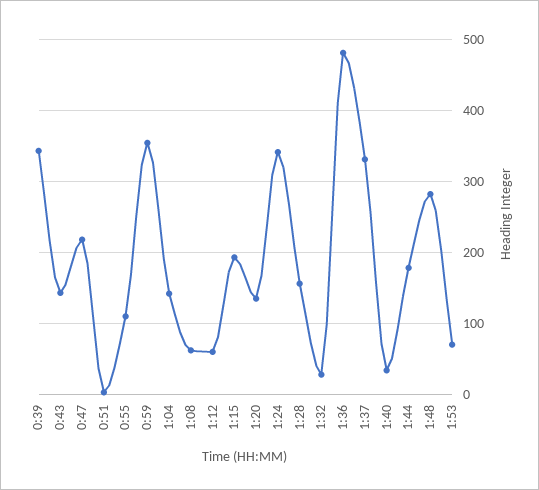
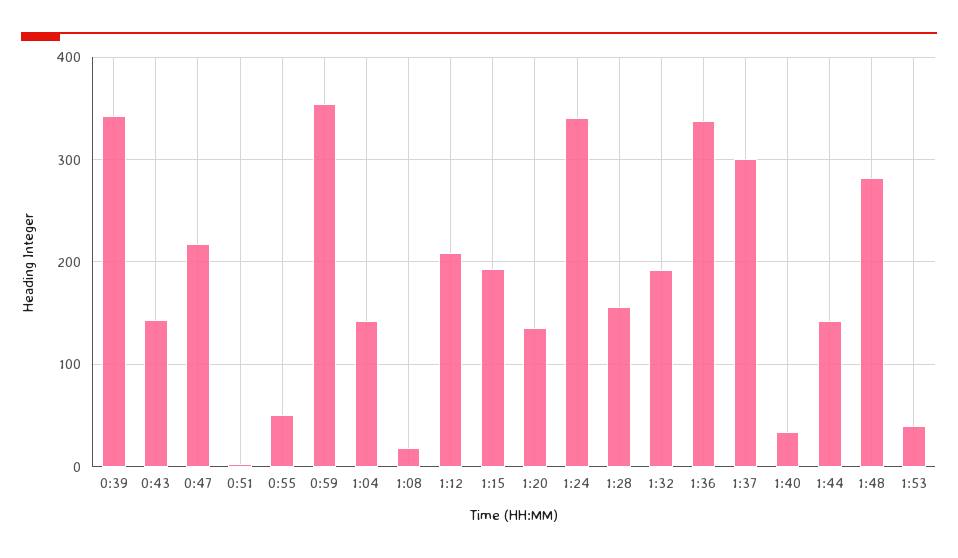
0:55: 110 -> 50
1:08: 60 -> 20
1:12: 60 -> 210
1:32: 30 -> 190
1:36: 480 -> 340
1:37: 330 -> 300
1:44: 180 -> 140
1:53: 70 -> 40

